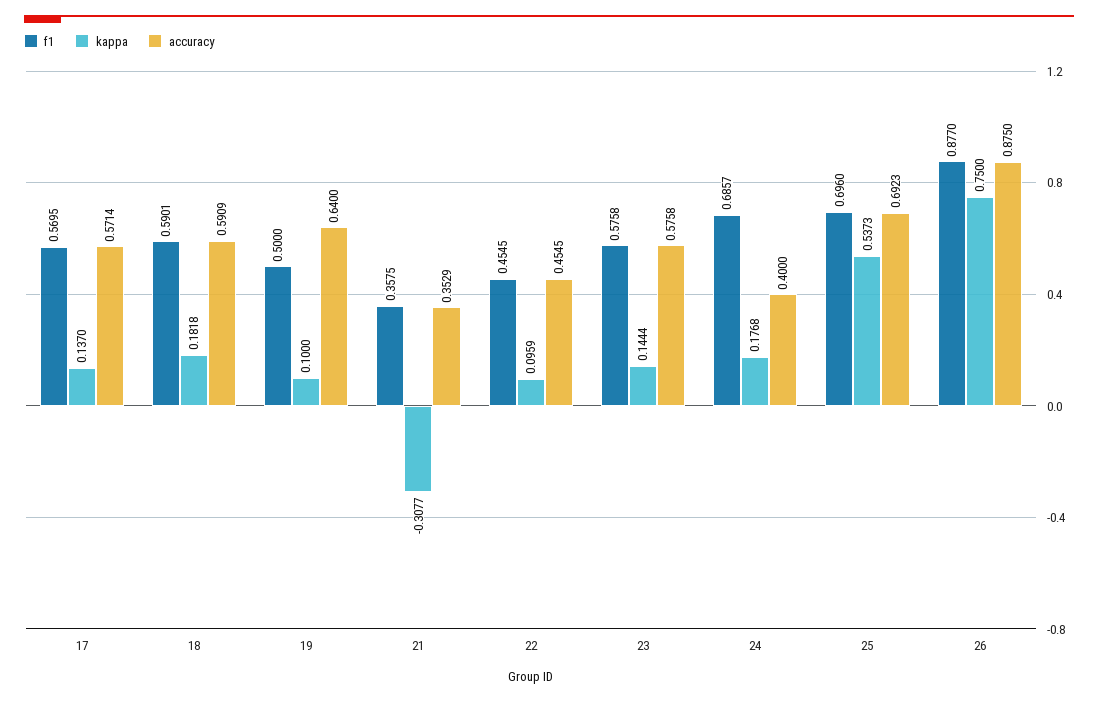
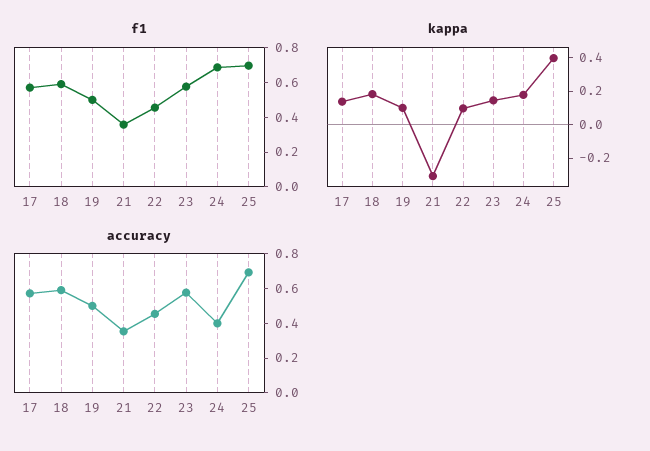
accuracy, 19: 0.64 -> 0.5
kappa, 25: 0.5373 -> 0.4
f1, 26: 0.877 -> none
kappa, 26: 0.75 -> none
accuracy, 26: 0.875 -> none

